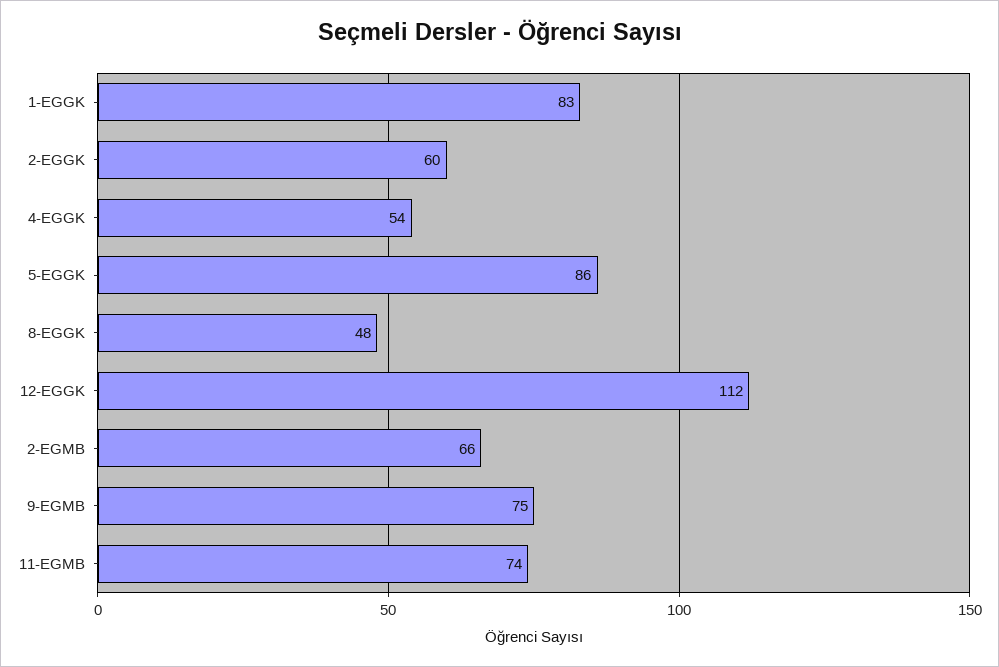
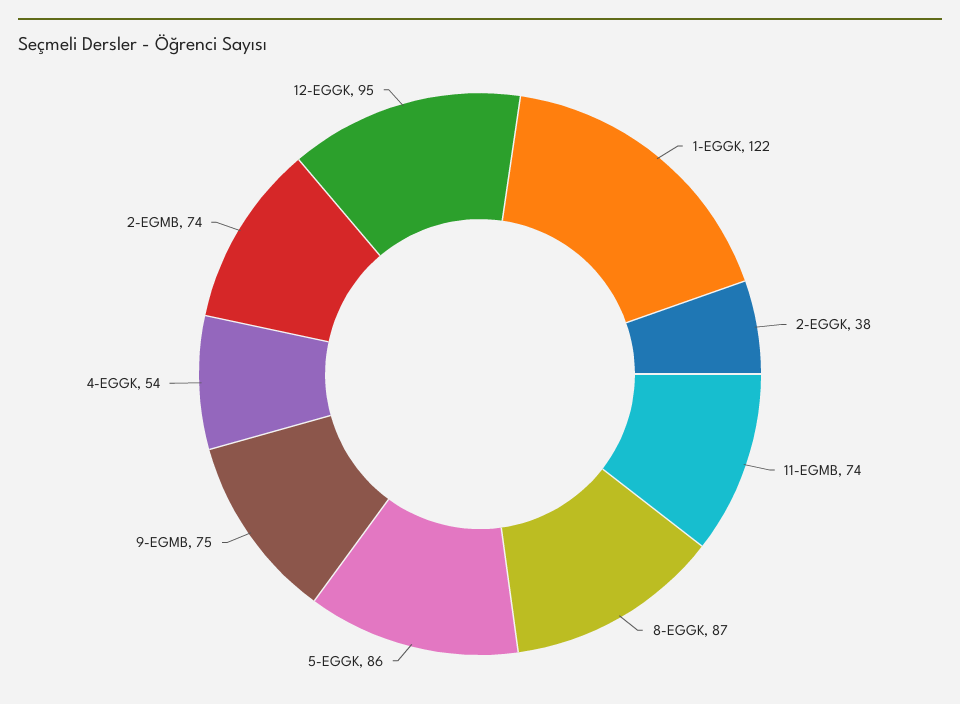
1-EGGK: 83 -> 122
2-EGGK: 60 -> 38
8-EGGK: 48 -> 87
12-EGGK: 112 -> 95
2-EGMB: 66 -> 74

